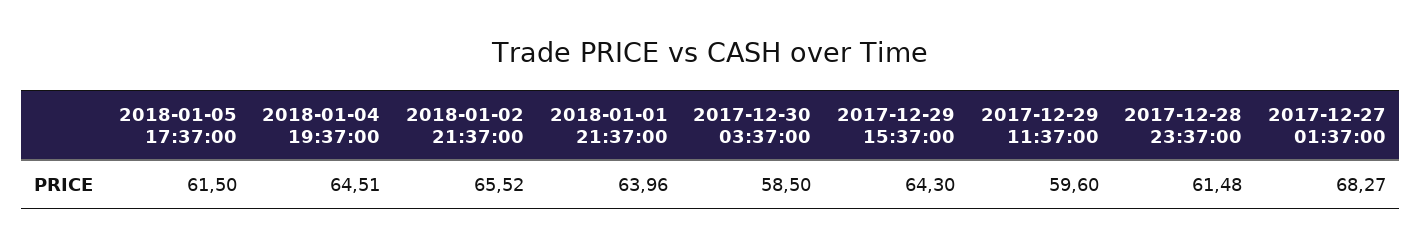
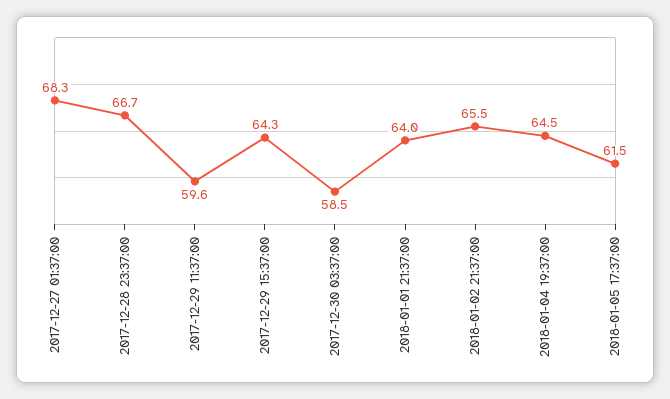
2017-12-28 23:37:00: 61.48 -> 66.7

